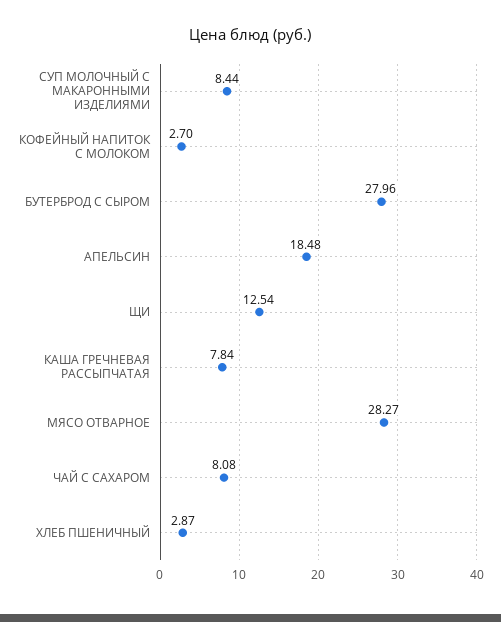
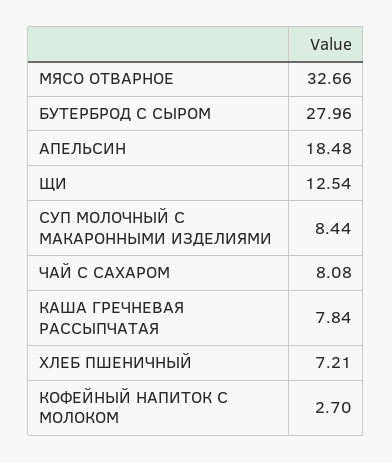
МЯСО ОТВАРНОЕ: 28.27 -> 32.66
ХЛЕБ ПШЕНИЧНЫЙ: 2.87 -> 7.21

